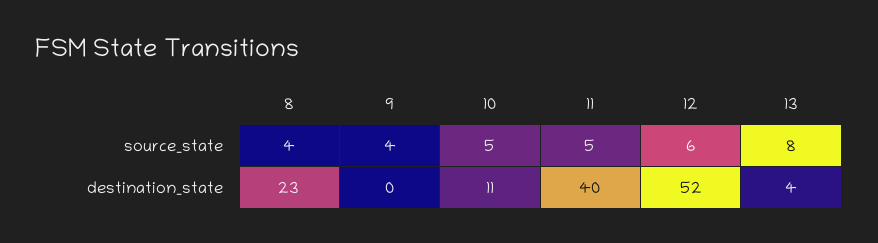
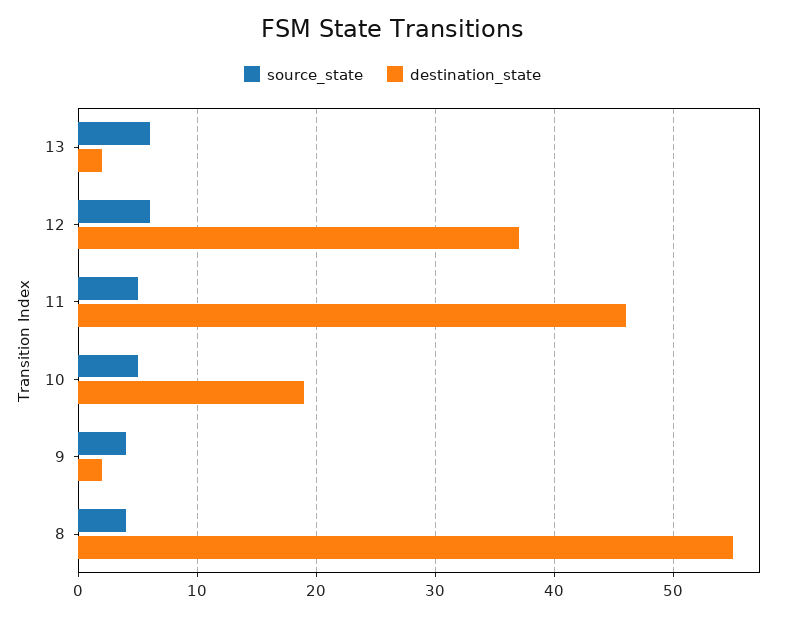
source_state, 13: 8 -> 6
destination_state, 8: 23 -> 55
destination_state, 9: 0 -> 2
destination_state, 10: 11 -> 19
destination_state, 11: 40 -> 46
destination_state, 12: 52 -> 37
destination_state, 13: 4 -> 2

